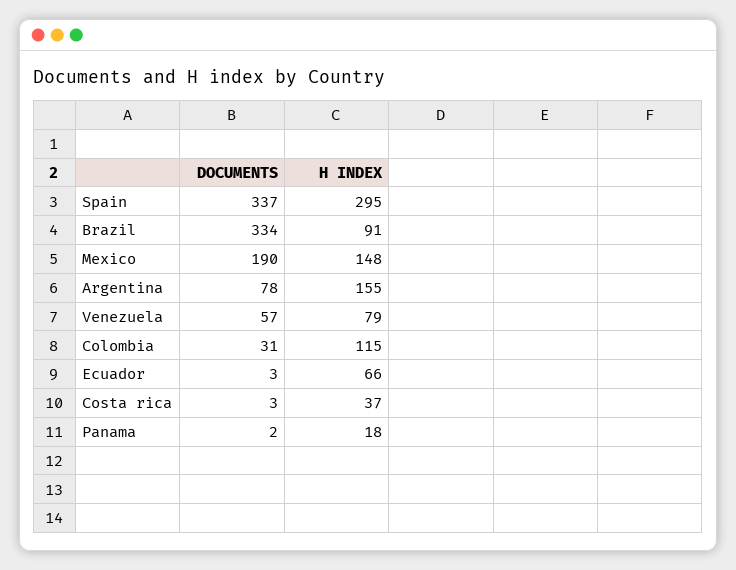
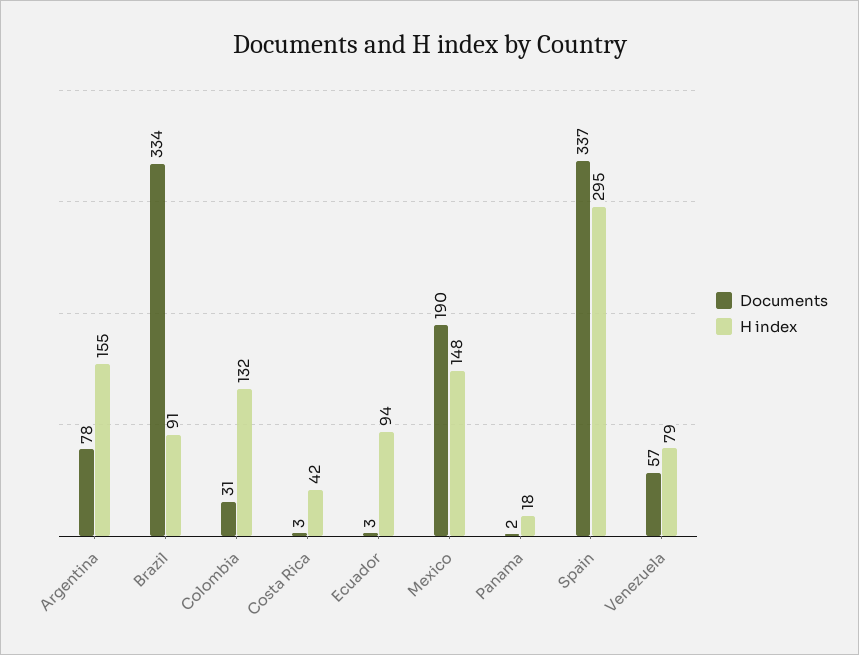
H INDEX, Colombia: 115 -> 132
H INDEX, Ecuador: 66 -> 94
H INDEX, Costa rica: 37 -> 42

